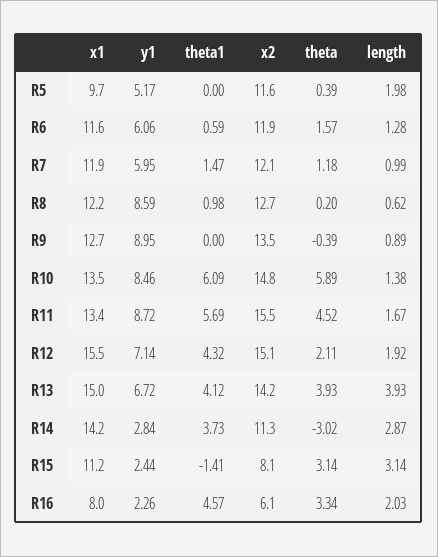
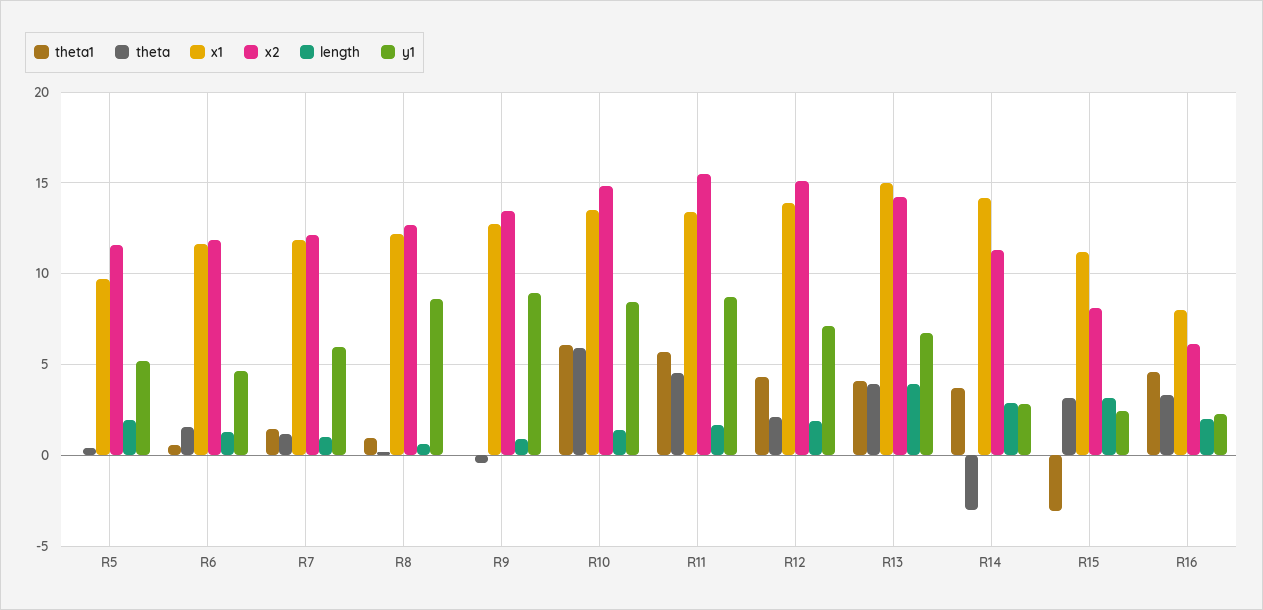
y1, R6: 6.06 -> 4.5
x1, R12: 15.5 -> 14
theta1, R15: -1.41 -> -3

